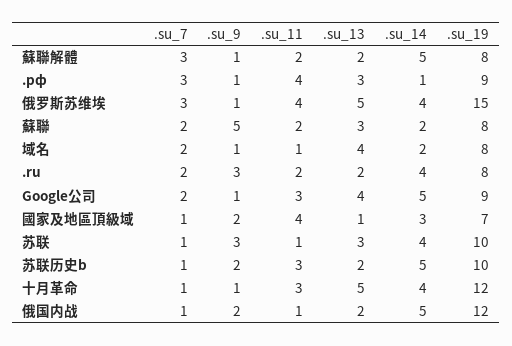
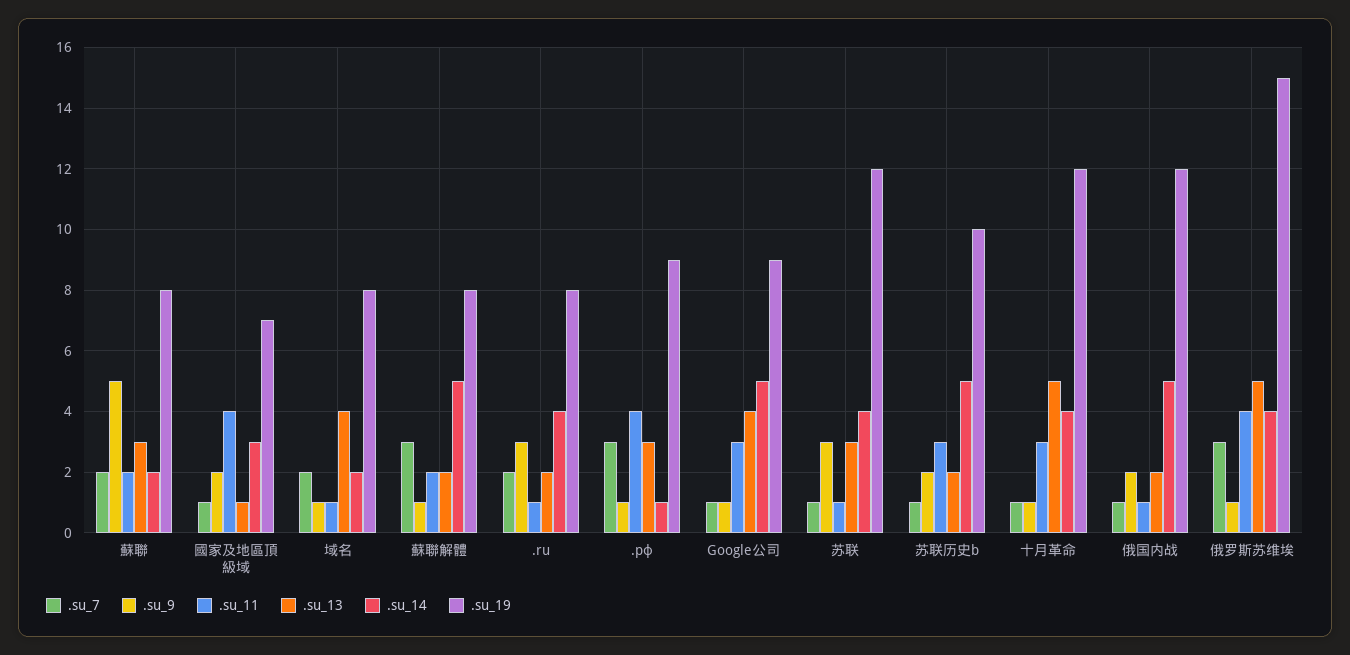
.su_11, .ru: 2 -> 1
.su_7, Google公司: 2 -> 1
.su_19, 苏联: 10 -> 12

